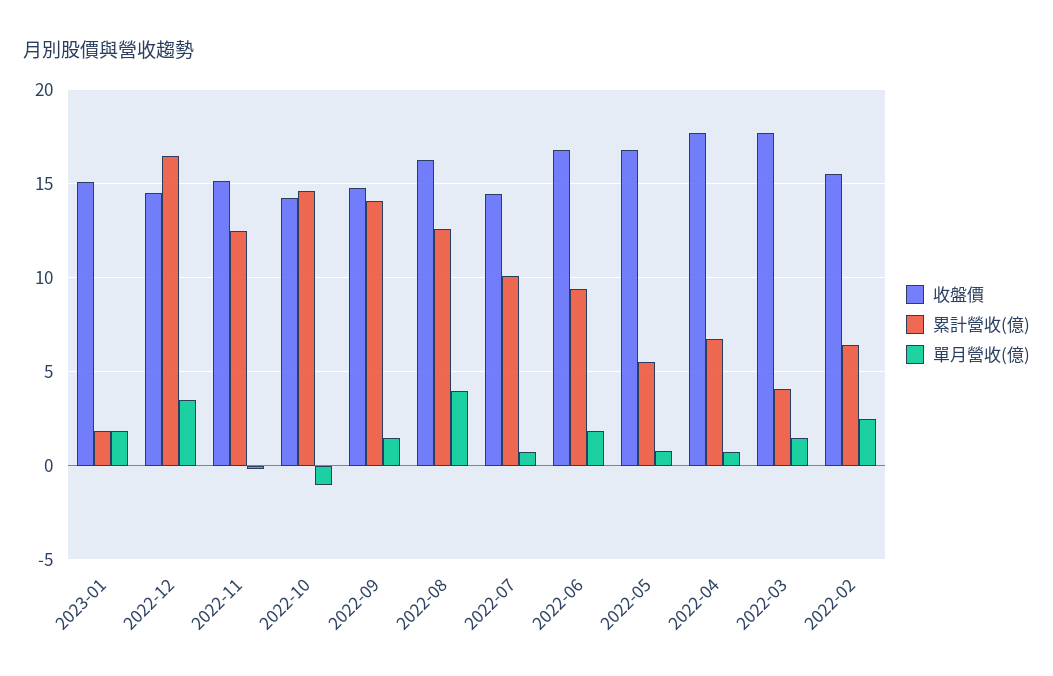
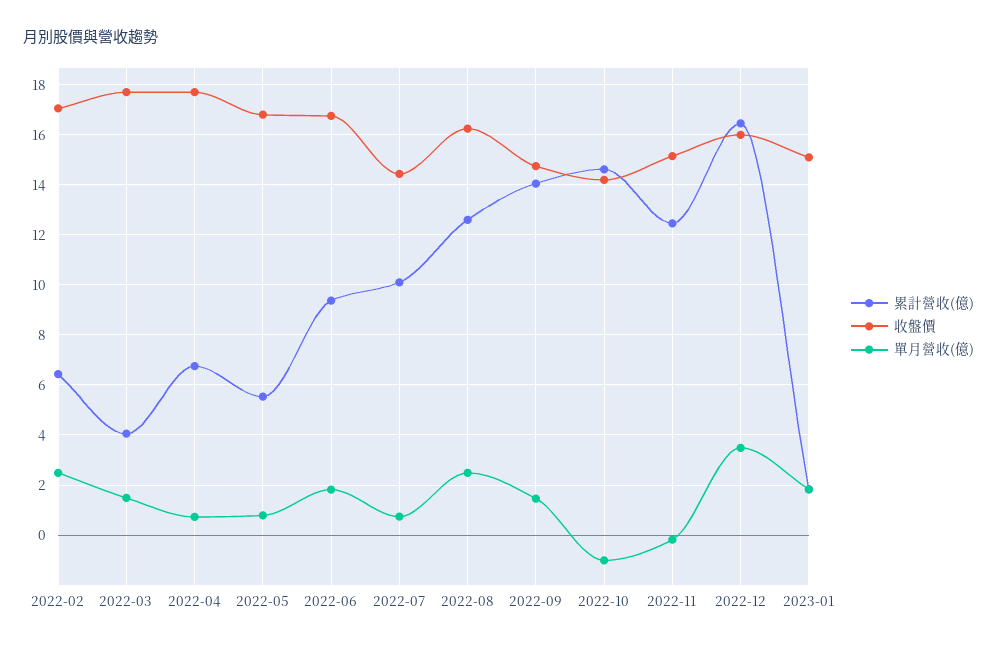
收盤價, 2022-12: 14.5 -> 16
單月營收(億), 2022-08: 4 -> 2.5
收盤價, 2022-02: 15.5 -> 17

